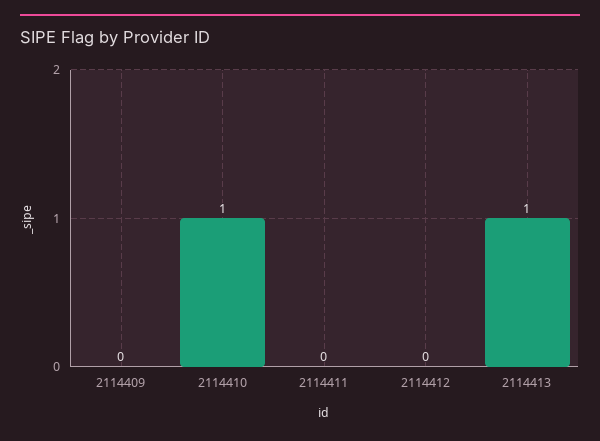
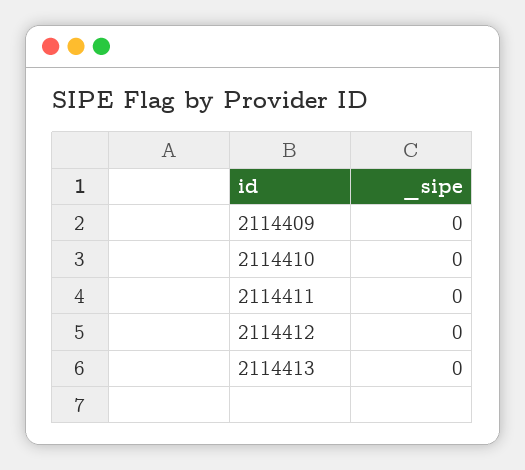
2114410: 1 -> 0
2114413: 1 -> 0

